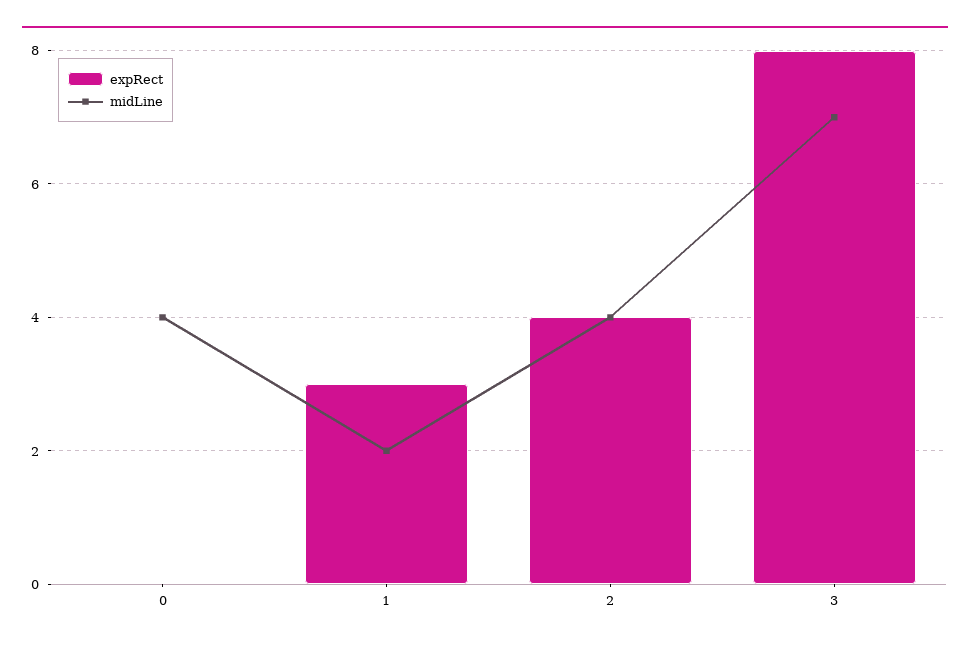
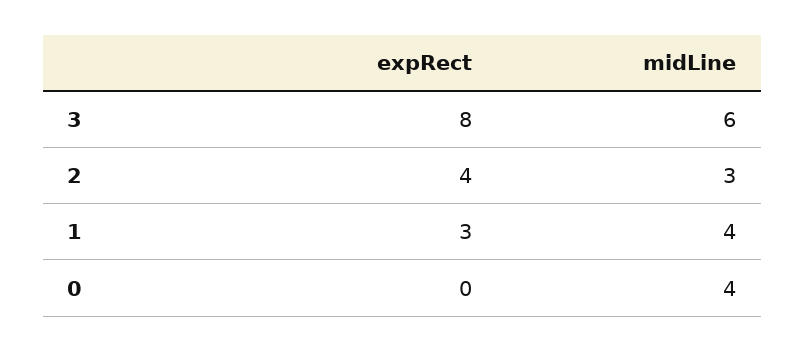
midLine, 1: 2 -> 4
midLine, 2: 4 -> 3
midLine, 3: 7 -> 6

